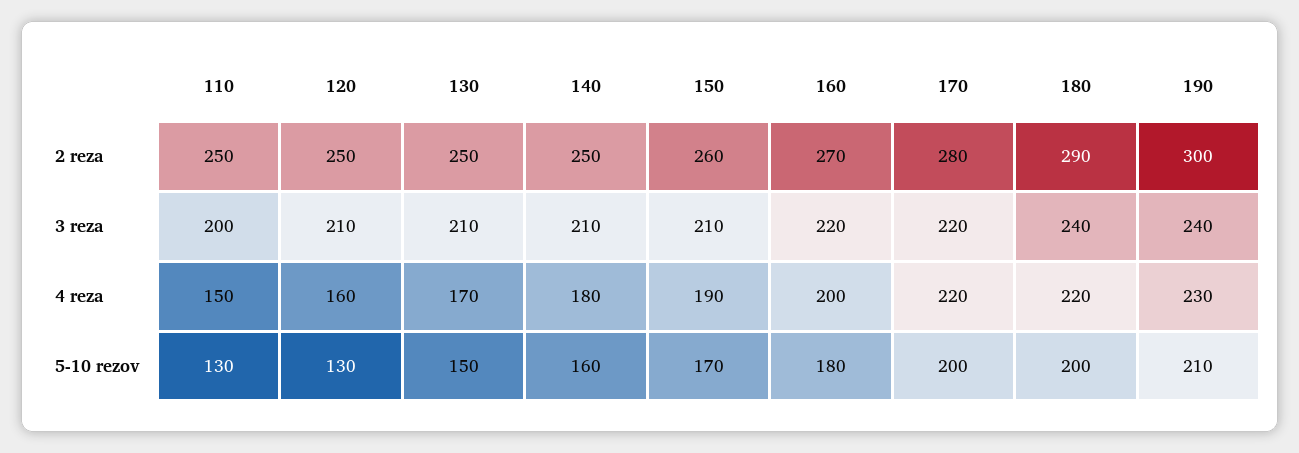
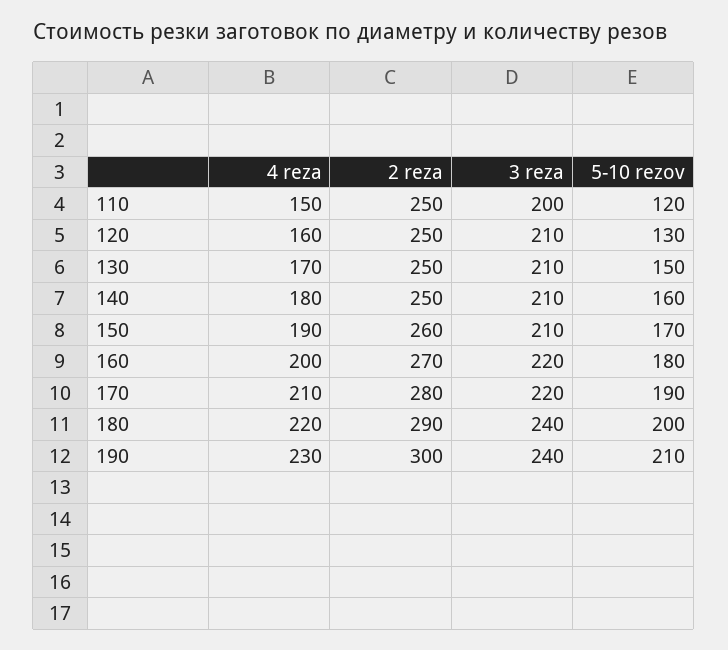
170, 4 reza: 220 -> 210
110, 5-10 rezov: 130 -> 120
170, 5-10 rezov: 200 -> 190

